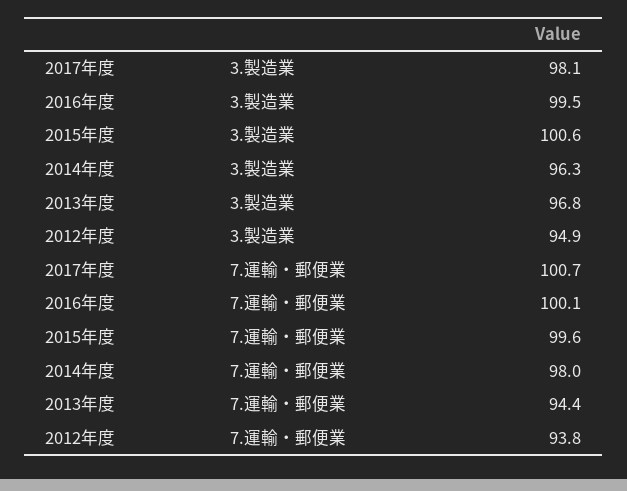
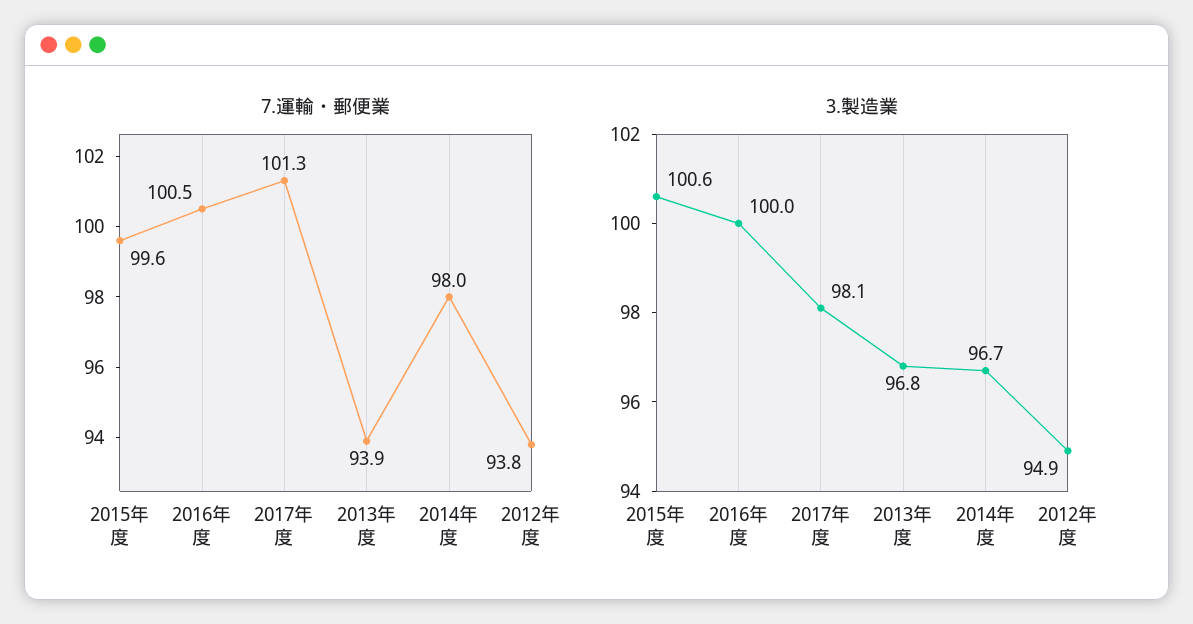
3.製造業, 2016年度: 99.5 -> 100
3.製造業, 2014年度: 96.3 -> 96.7
7.運輸・郵便業, 2017年度: 100.7 -> 101.3
7.運輸・郵便業, 2016年度: 100.1 -> 100.5
7.運輸・郵便業, 2013年度: 94.4 -> 93.9

